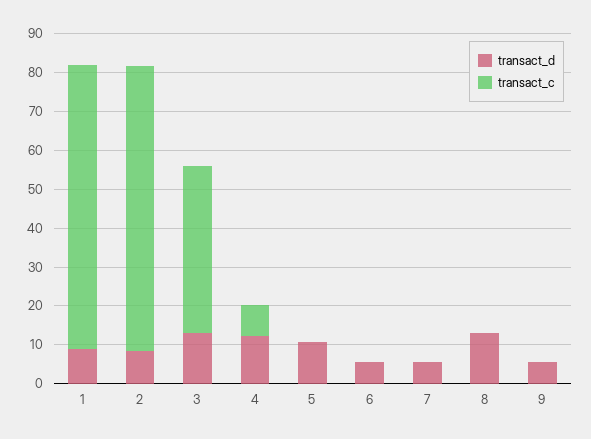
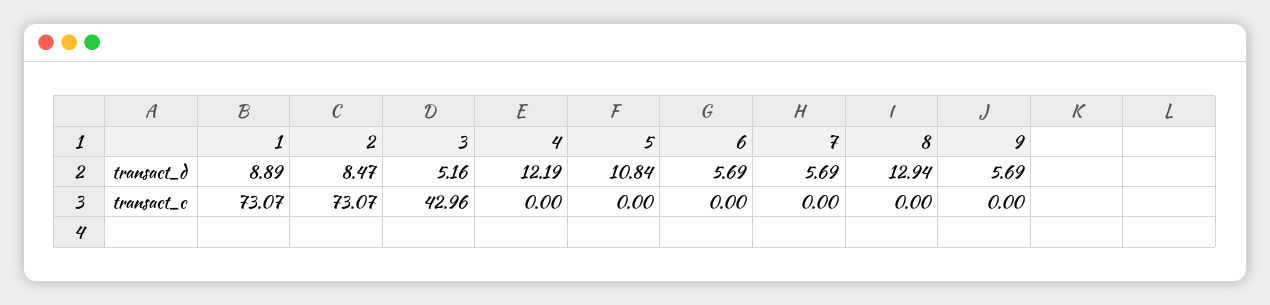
transact_d, 3: 12.5 -> 5.16
transact_c, 4: 7.5 -> 0

